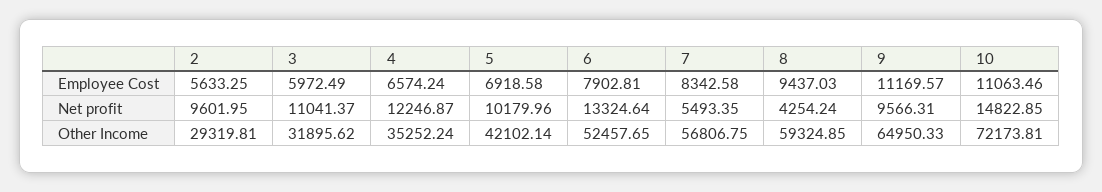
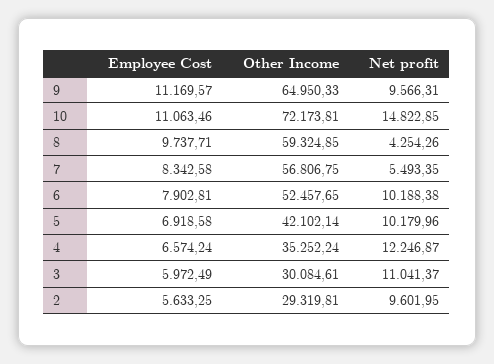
8, Employee Cost: 9437.03 -> 9737.71
6, Net profit: 13324.64 -> 10188.38
8, Net profit: 4254.24 -> 4254.26
3, Other Income: 31895.62 -> 30084.61

